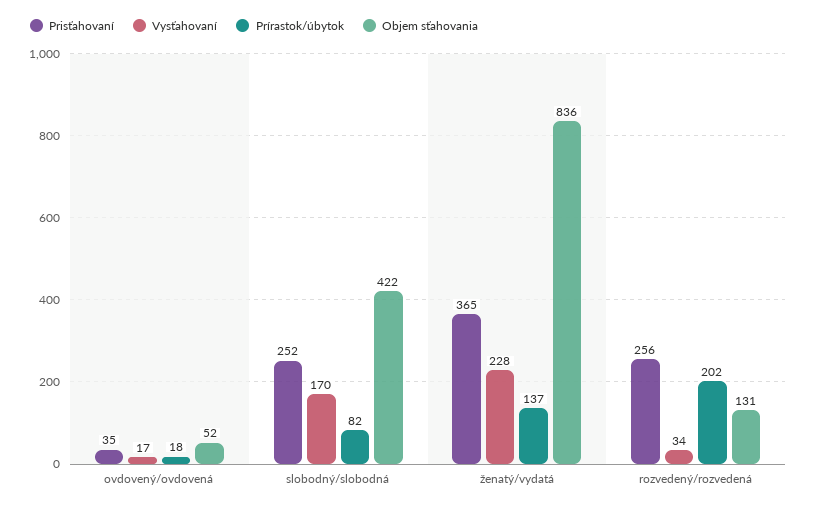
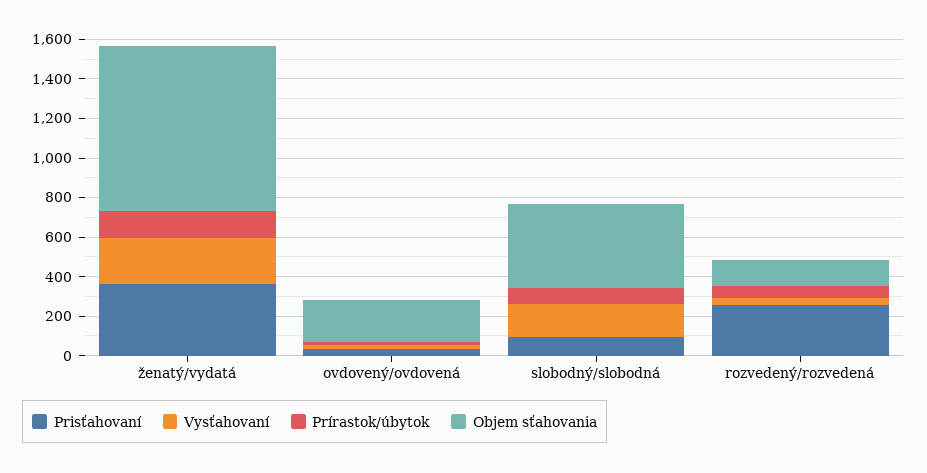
Objem sťahovania, ovdovený/ovdovená: 52 -> 200
Prisťahovaní, slobodný/slobodná: 252 -> 100
Prírastok/úbytok, rozvedený/rozvedená: 202 -> 50

